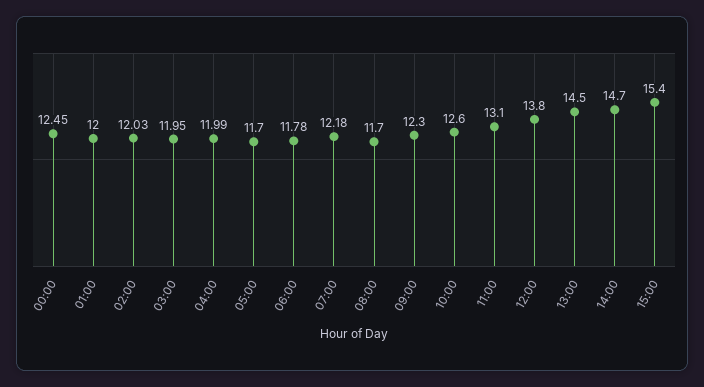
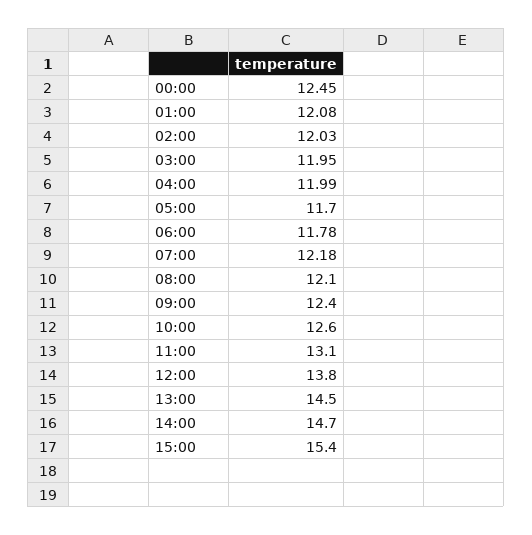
01:00: 12 -> 12.08
08:00: 11.7 -> 12.1
09:00: 12.3 -> 12.4

